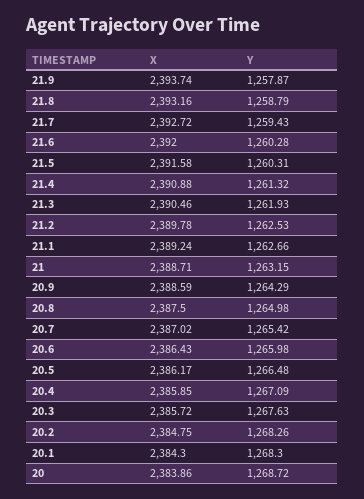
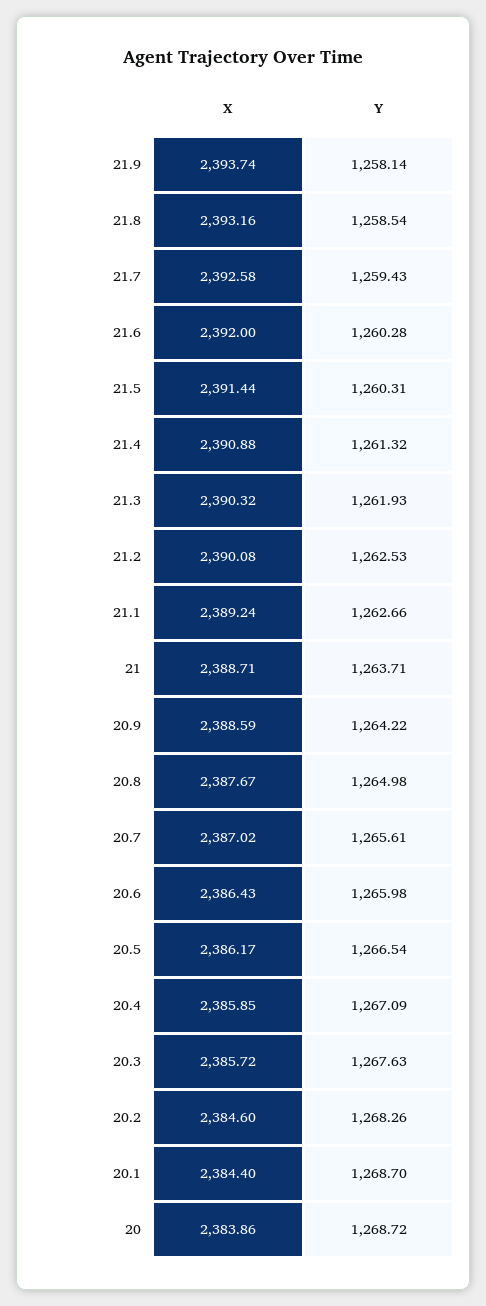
Y, 21.9: 1257.87 -> 1258.14
Y, 21.8: 1258.79 -> 1258.54
X, 21.7: 2392.72 -> 2392.58
X, 21.5: 2391.58 -> 2391.44
X, 21.3: 2390.46 -> 2390.32
X, 21.2: 2389.78 -> 2390.08
Y, 21: 1263.15 -> 1263.71
Y, 20.9: 1264.29 -> 1264.22
X, 20.8: 2387.5 -> 2387.67
Y, 20.7: 1265.42 -> 1265.61
Y, 20.5: 1266.48 -> 1266.54
X, 20.2: 2384.75 -> 2384.6
X, 20.1: 2384.3 -> 2384.4
Y, 20.1: 1268.3 -> 1268.7

